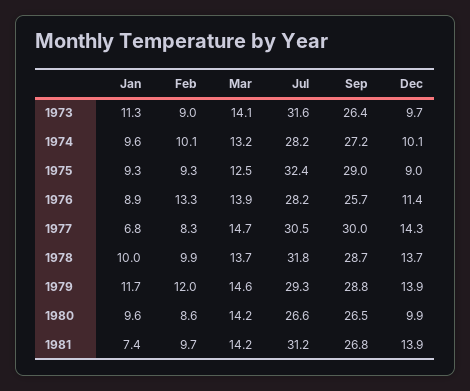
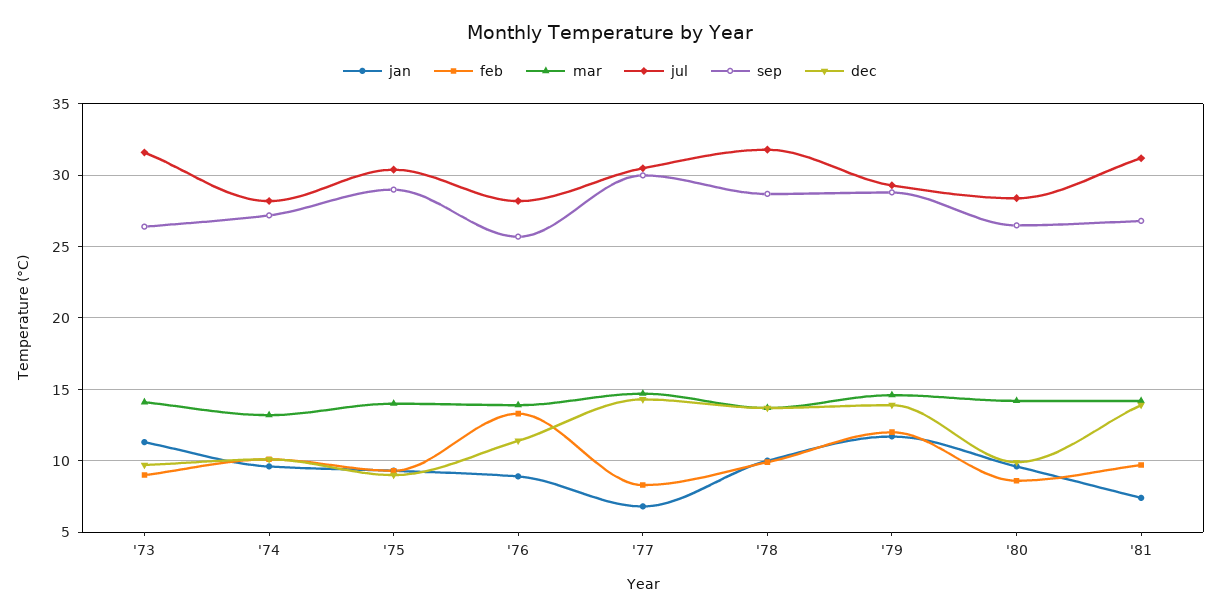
Mar, 1975: 12.5 -> 14
Jul, 1975: 32.4 -> 30.5
Jul, 1980: 26.6 -> 28.5

